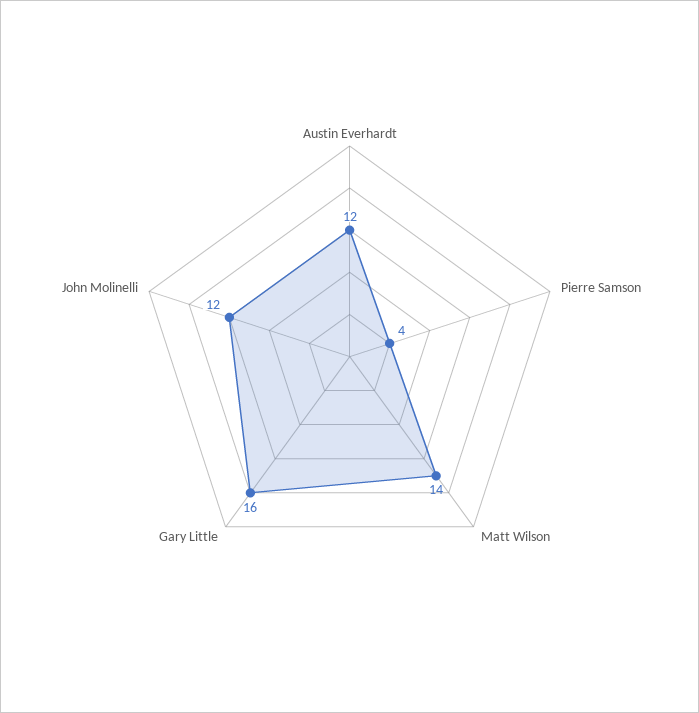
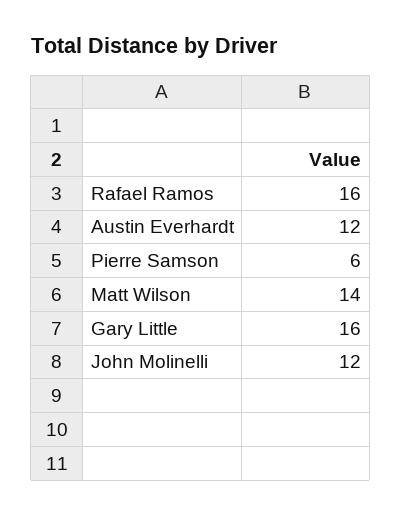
Pierre Samson: 4 -> 6
Rafael Ramos: none -> 16

